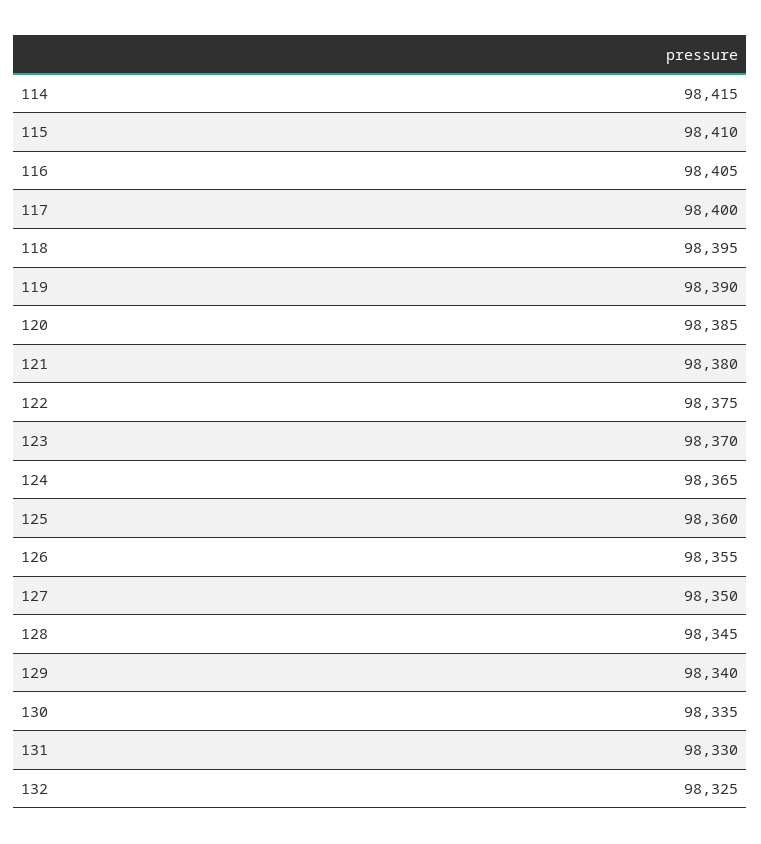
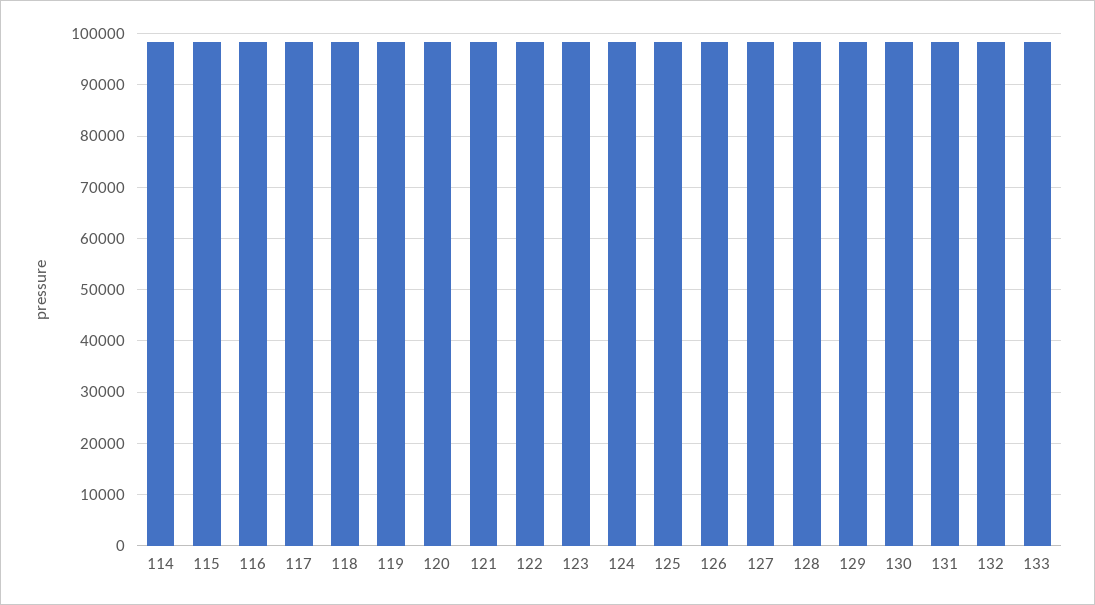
133: none -> 98000

